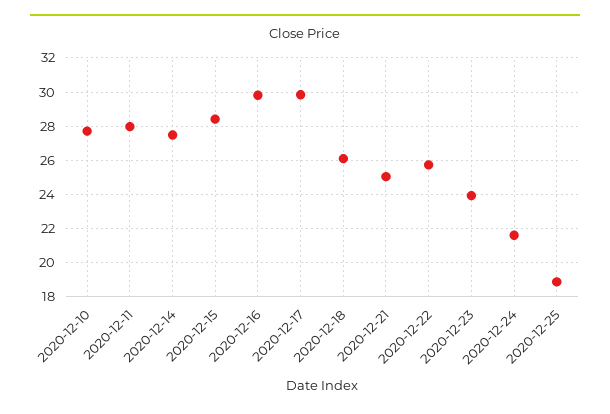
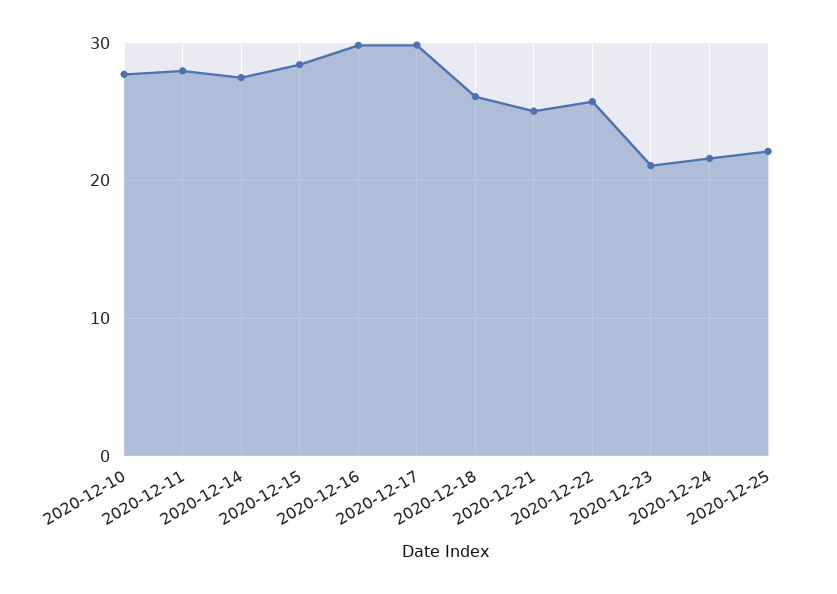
2020-12-23: 24 -> 21
2020-12-25: 19 -> 22

